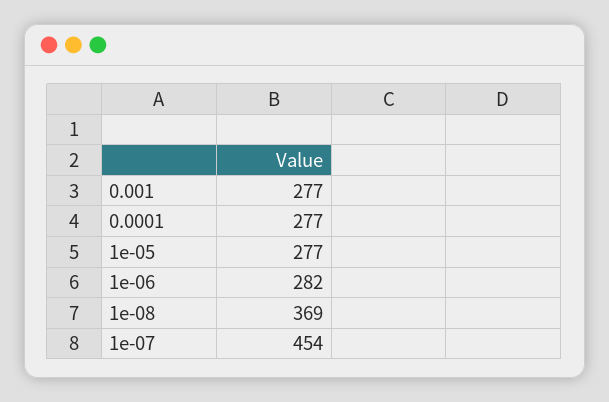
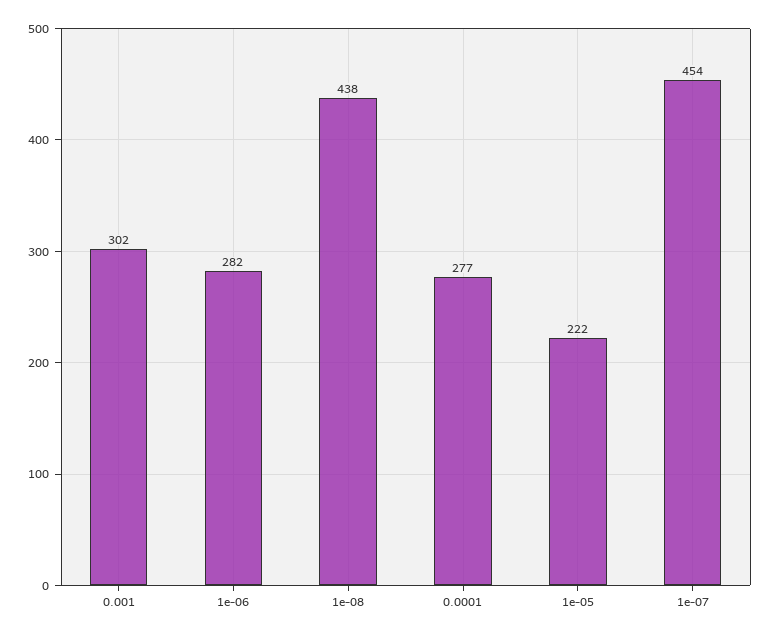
0.001: 277 -> 302
1e-05: 277 -> 222
1e-08: 369 -> 438

